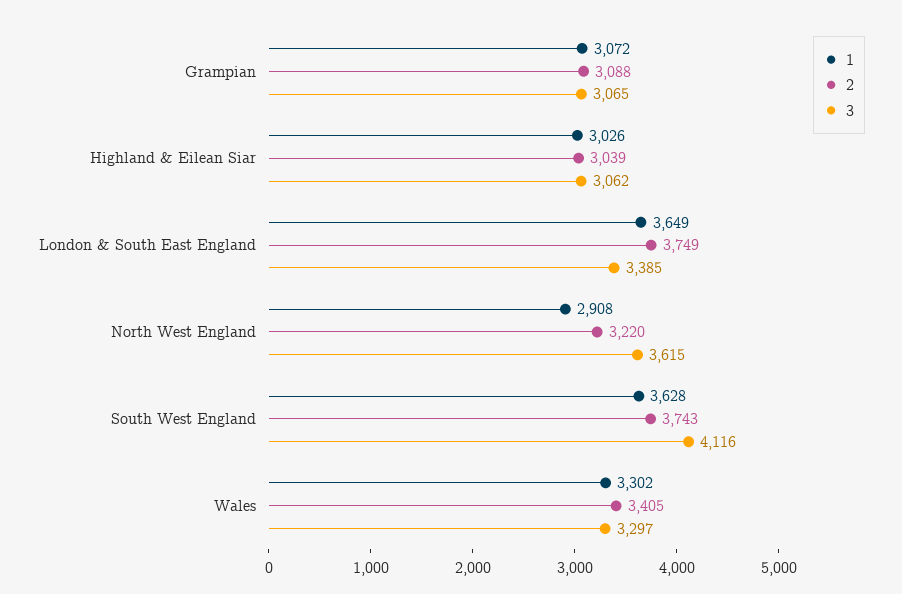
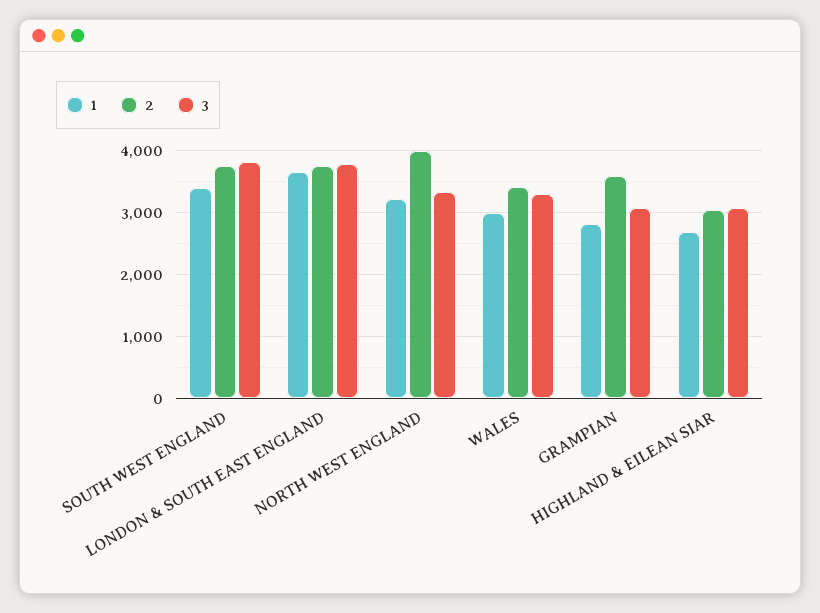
1, Grampian: 3072 -> 2800
2, Grampian: 3088 -> 3600
1, Highland & Eilean Siar: 3026 -> 2700
3, London & South East England: 3385 -> 3800
1, North West England: 2908 -> 3200
2, North West England: 3220 -> 4000
3, North West England: 3615 -> 3300
1, South West England: 3628 -> 3400
3, South West England: 4116 -> 3800
1, Wales: 3302 -> 3000

